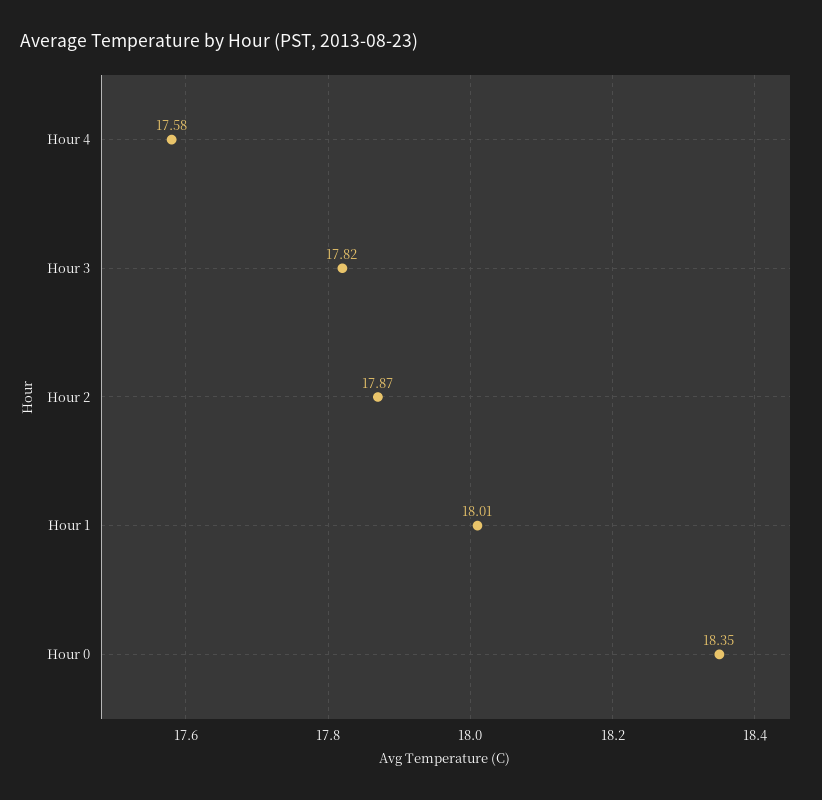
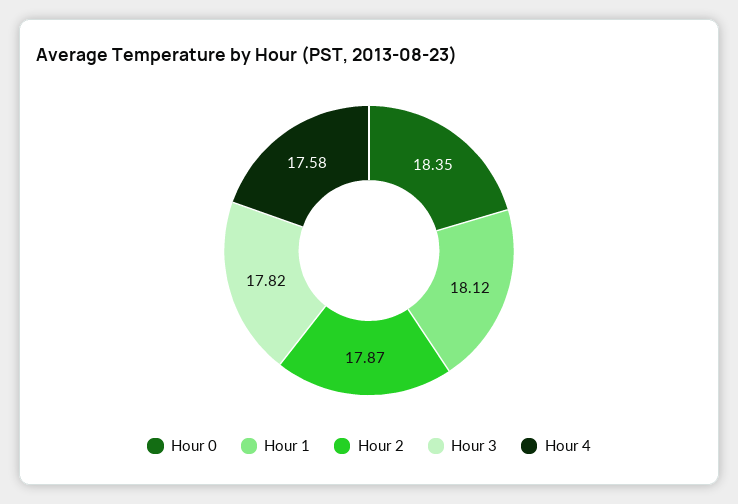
Hour 1: 18.01 -> 18.12

